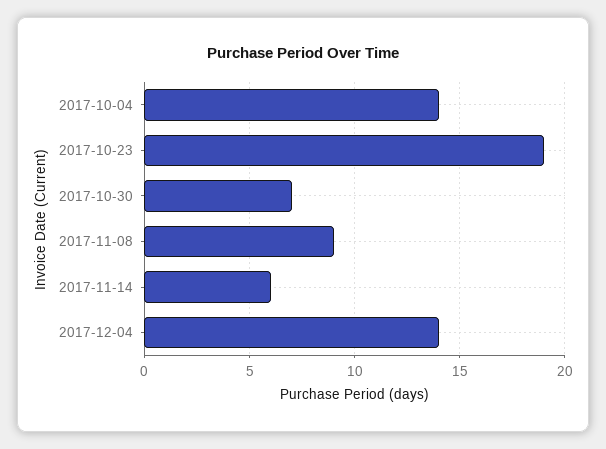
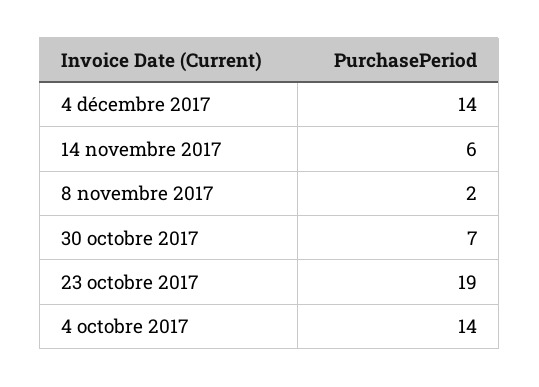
2017-11-08: 9 -> 2

